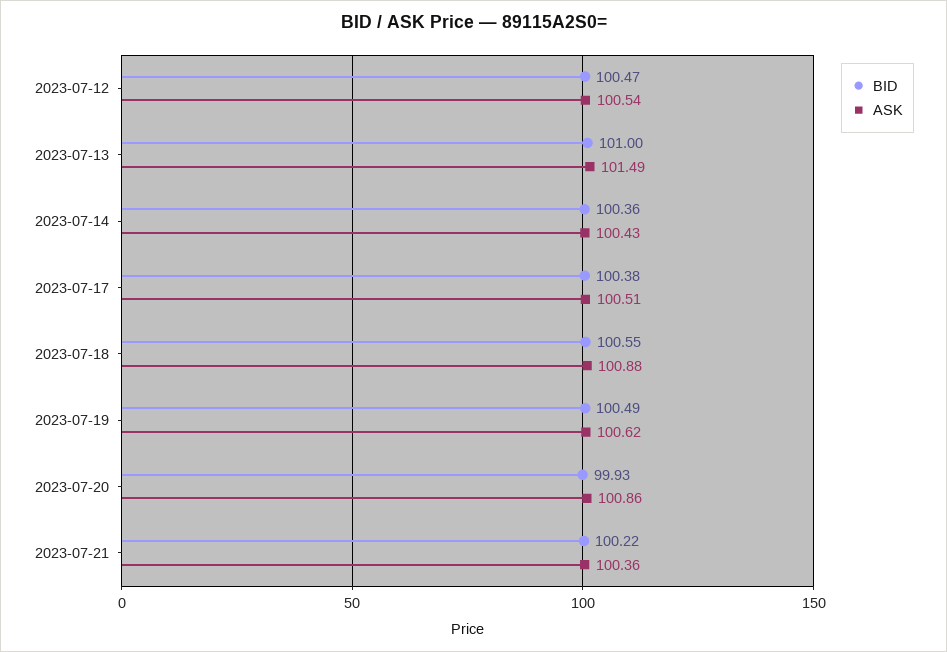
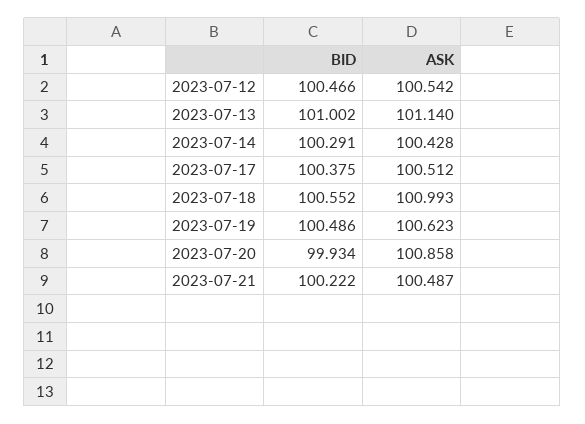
ASK, 2023-07-13: 101.49 -> 101.14
BID, 2023-07-14: 100.36 -> 100.291
ASK, 2023-07-18: 100.88 -> 100.993
ASK, 2023-07-21: 100.36 -> 100.487

